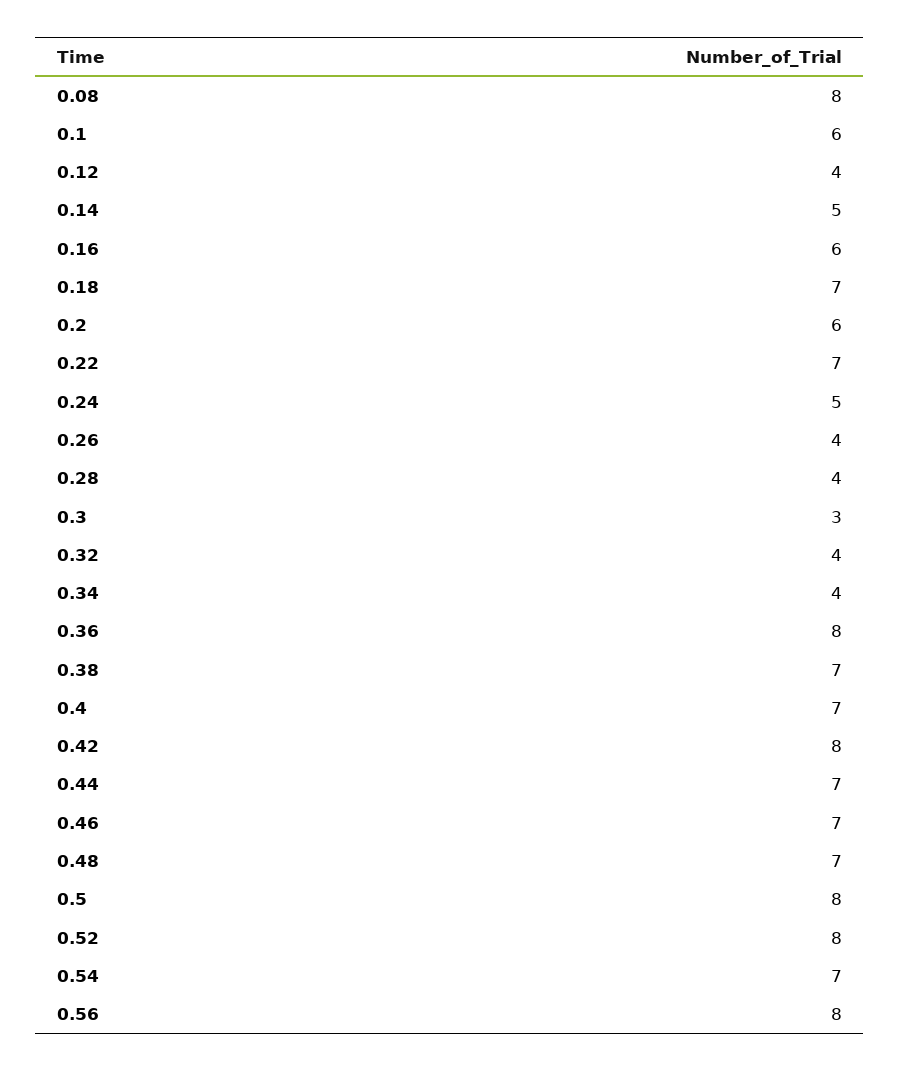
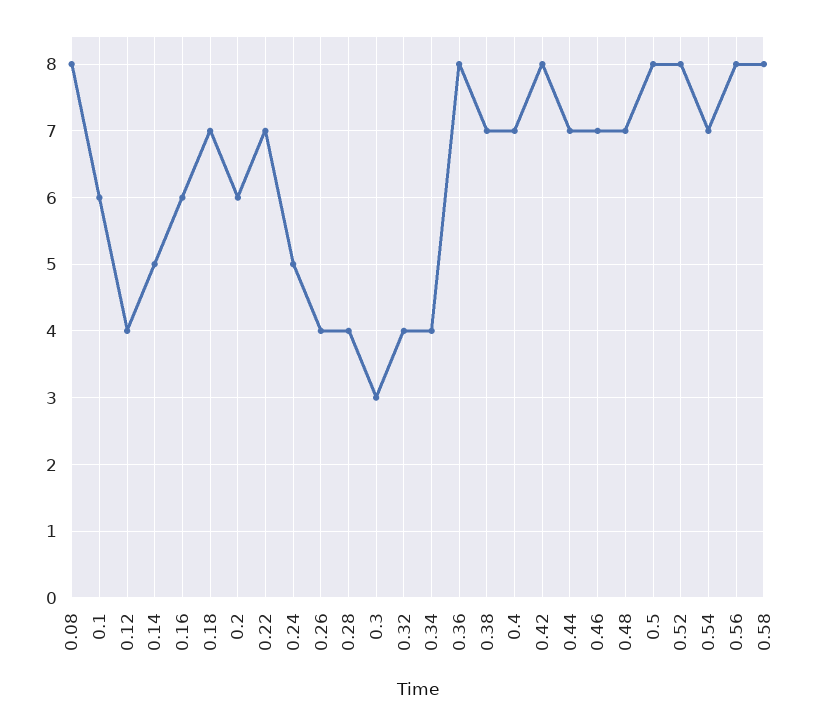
0.58: none -> 8

